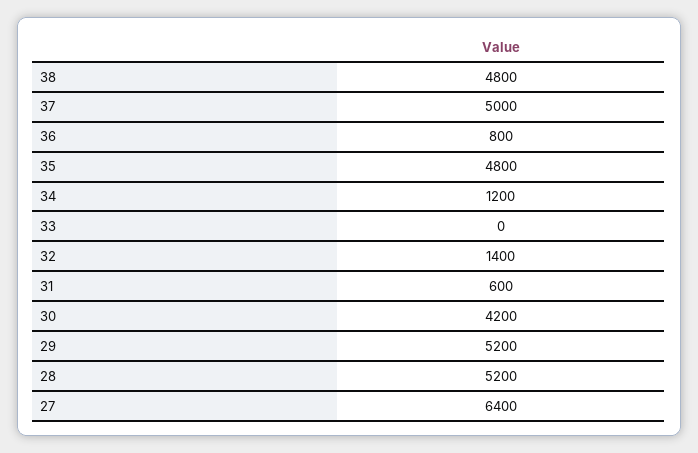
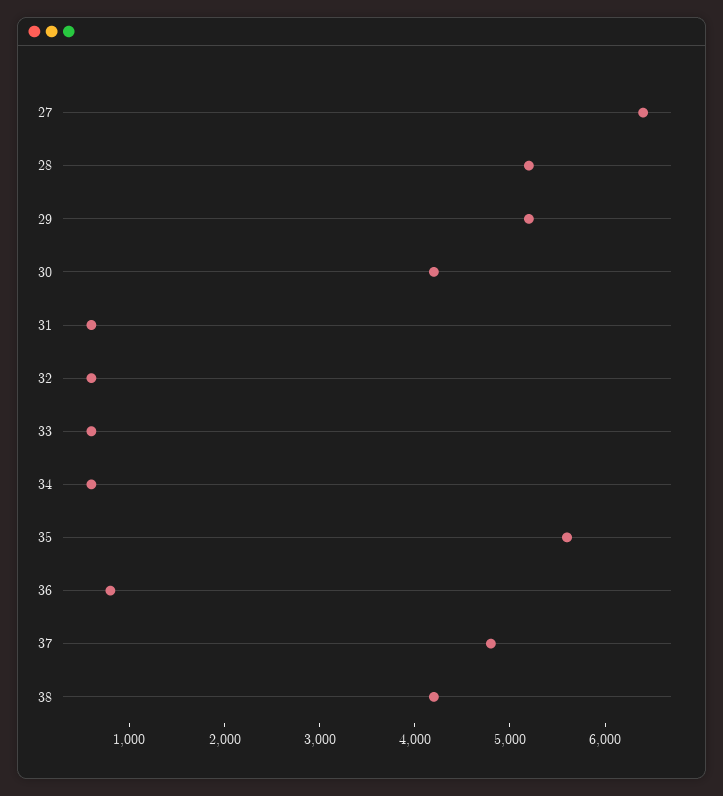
38: 4800 -> 4200
37: 5000 -> 4800
35: 4800 -> 5600
34: 1200 -> 600
33: 0 -> 600
32: 1400 -> 600

